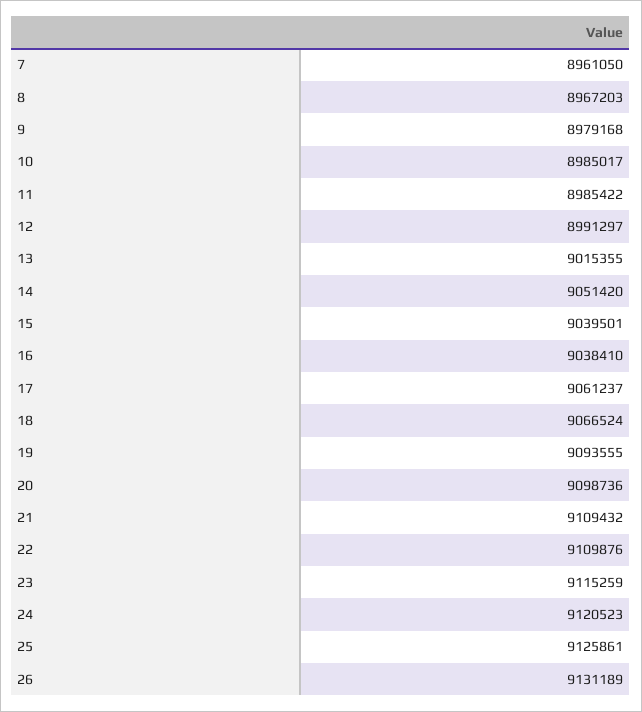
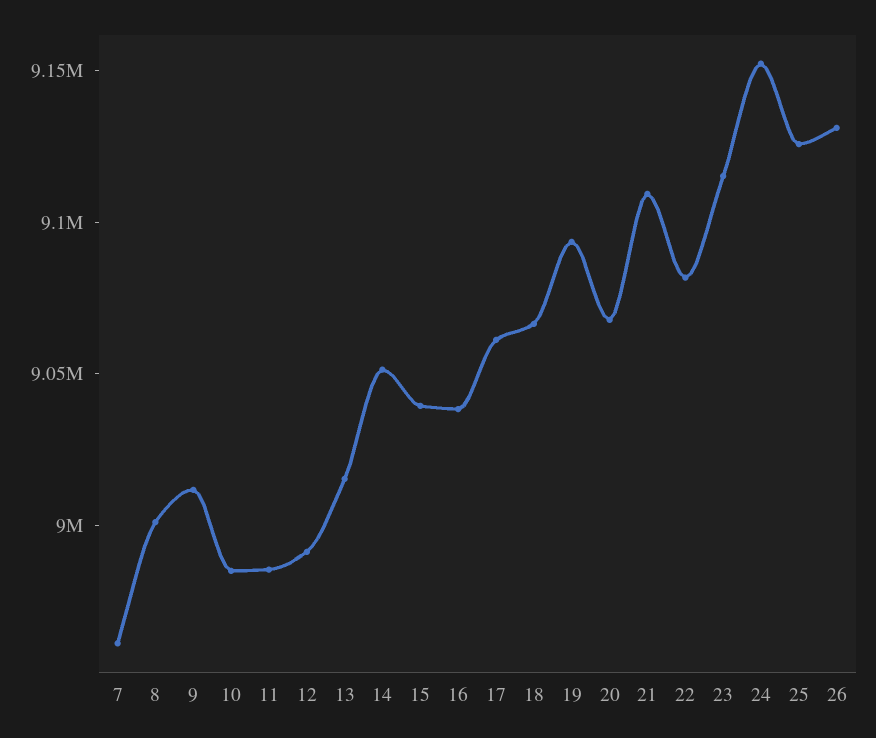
8: 8967203 -> 9000000
9: 8979168 -> 9010000
20: 9098736 -> 9070000
22: 9109876 -> 9080000
24: 9120523 -> 9150000

